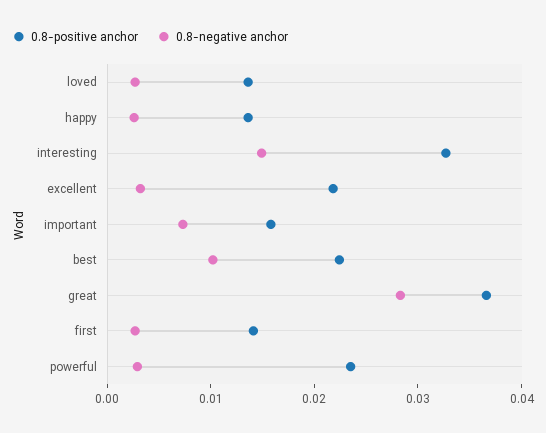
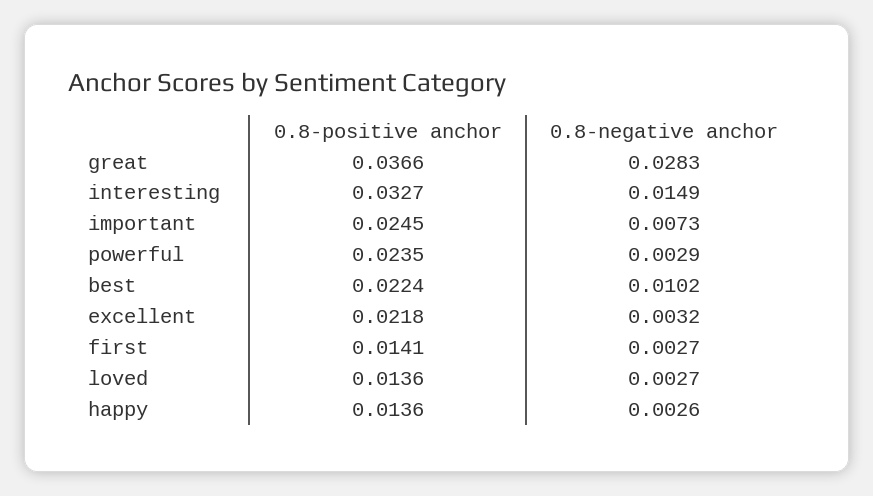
0.8-positive anchor, important: 0.016 -> 0.0245

